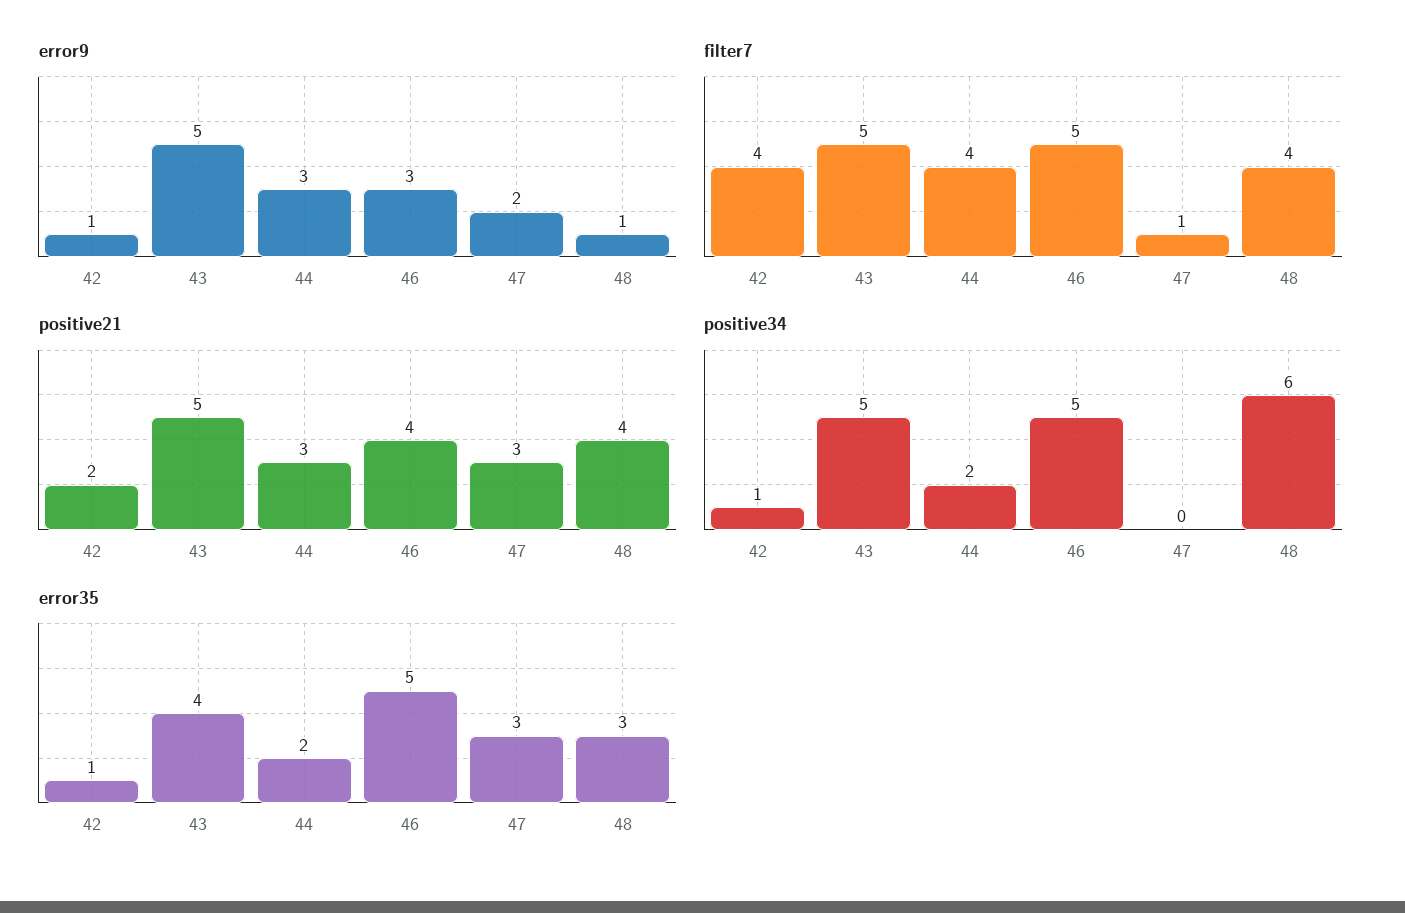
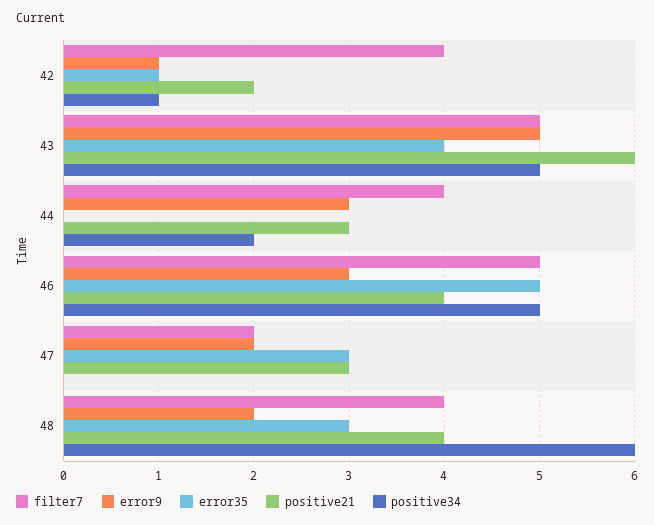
error9, 48: 1 -> 2
filter7, 47: 1 -> 2
positive21, 43: 5 -> 6
error35, 44: 2 -> 0

